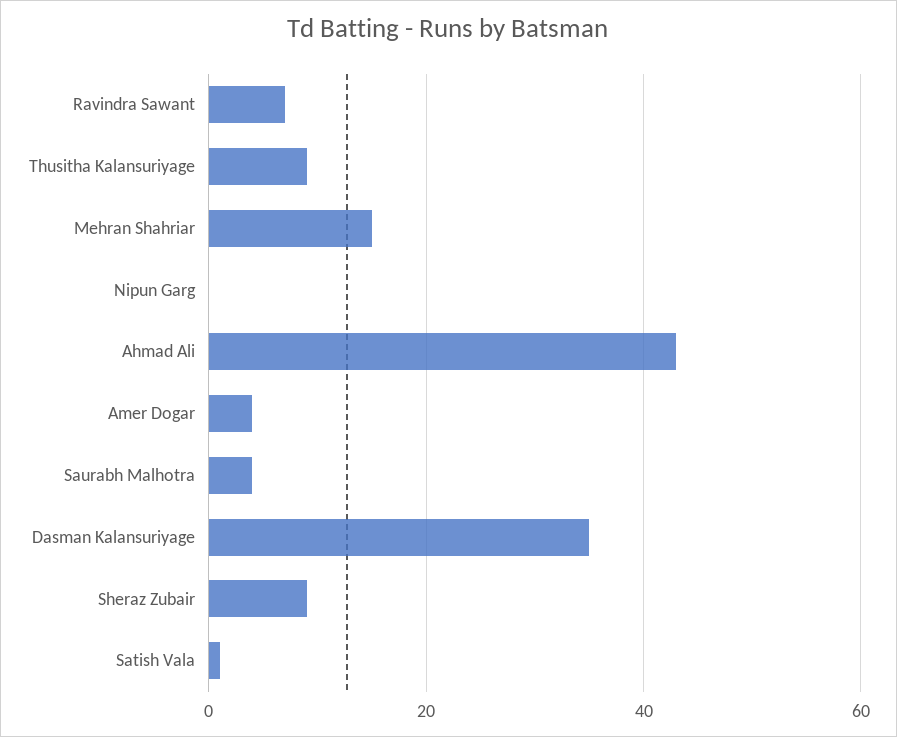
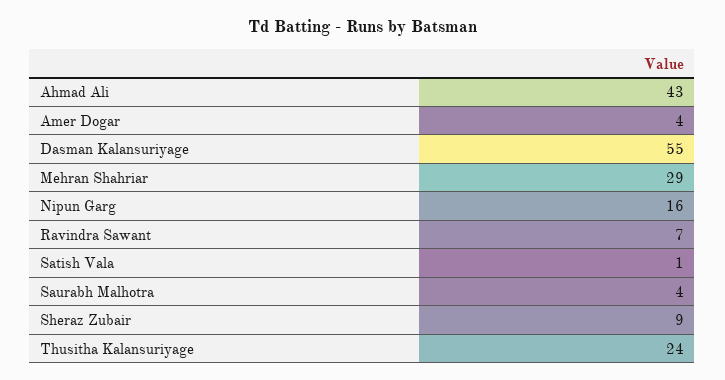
Thusitha Kalansuriyage: 10 -> 24
Mehran Shahriar: 15 -> 29
Nipun Garg: 0 -> 16
Dasman Kalansuriyage: 35 -> 55

